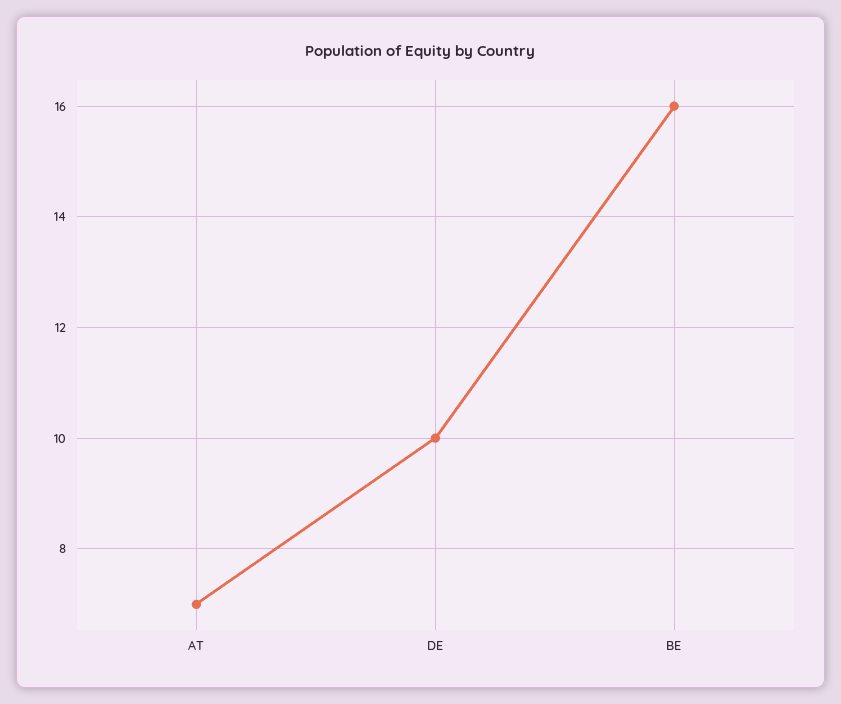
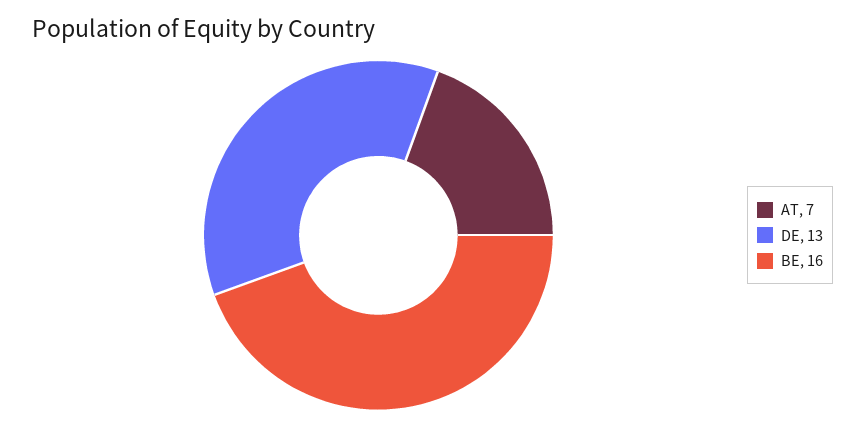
DE: 10 -> 13

